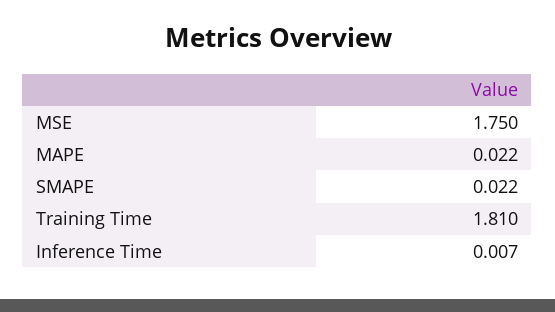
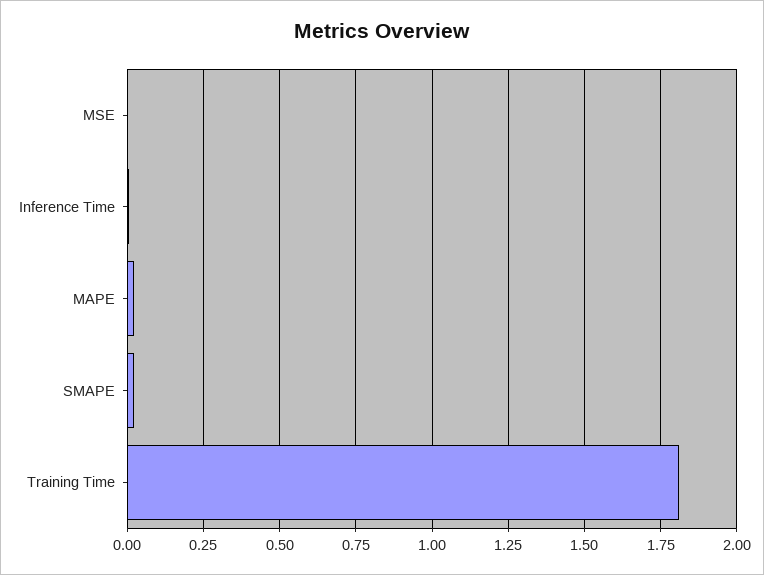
MSE: 1.75 -> 0

